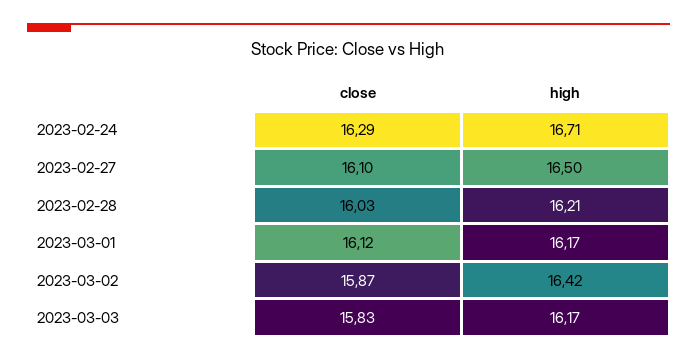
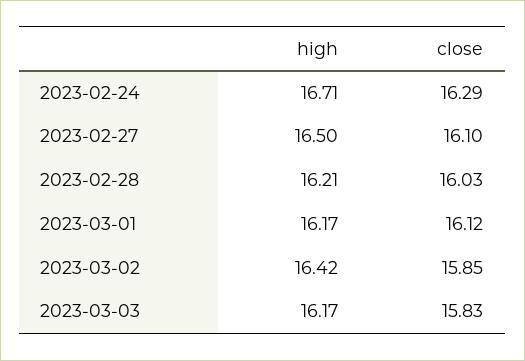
close, 2023-03-02: 15.87 -> 15.85

